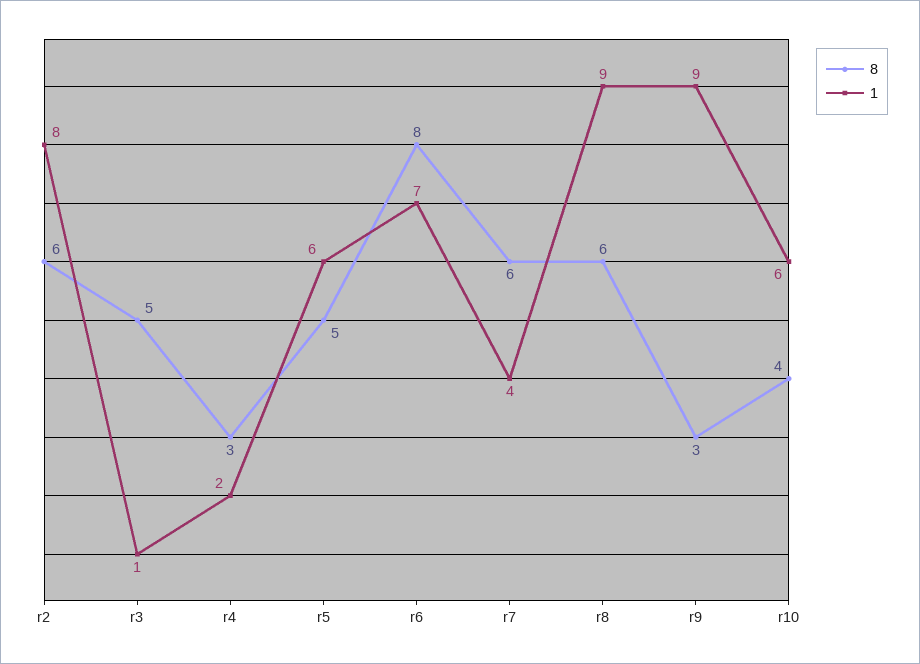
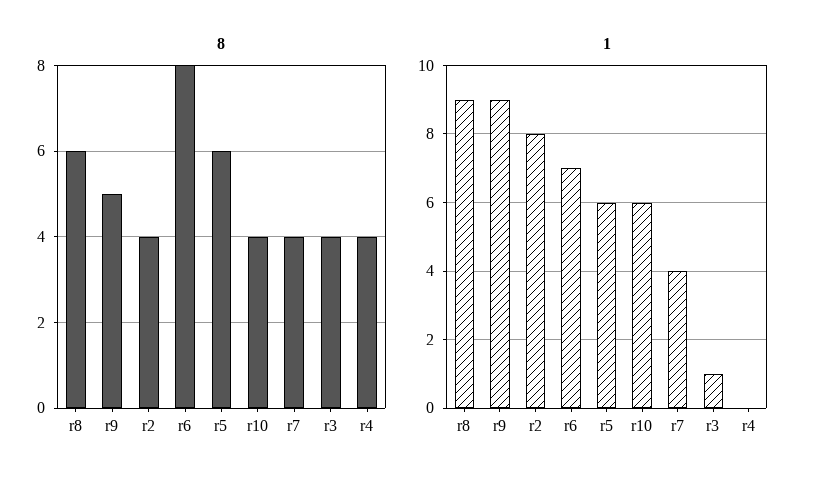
8, r2: 6 -> 4
8, r3: 5 -> 4
8, r4: 3 -> 4
1, r4: 2 -> 0
8, r5: 5 -> 6
8, r7: 6 -> 4
8, r9: 3 -> 5

